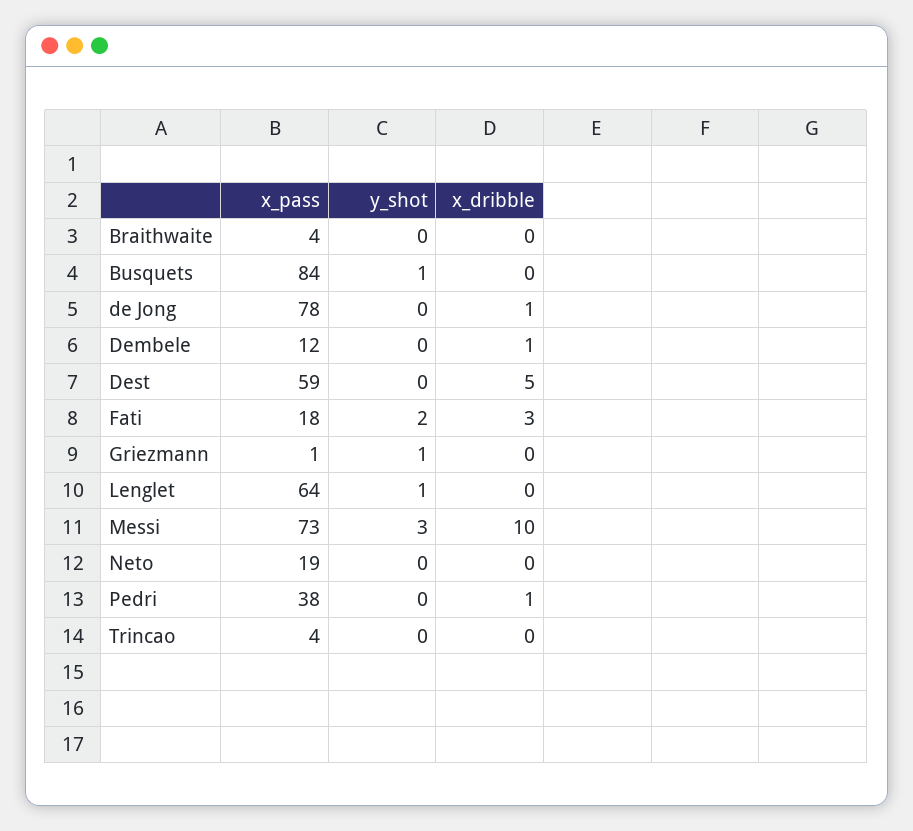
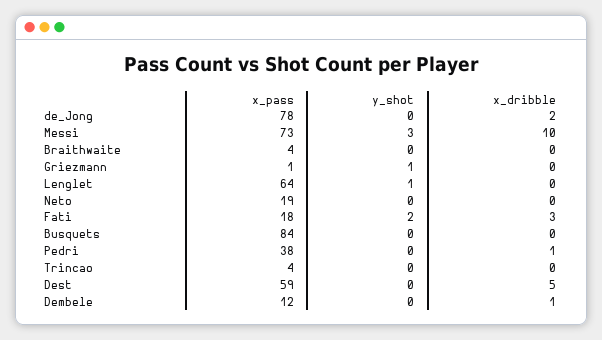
y_shot, Busquets: 1 -> 0
x_dribble, de Jong: 1 -> 2

